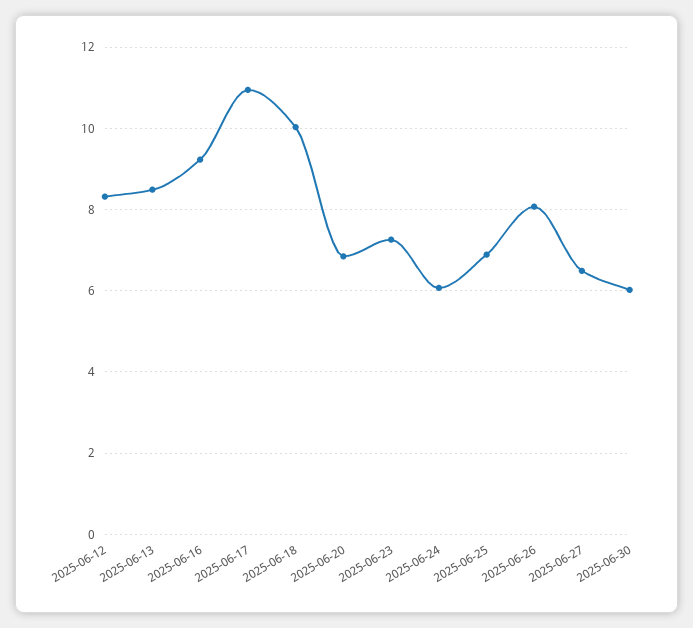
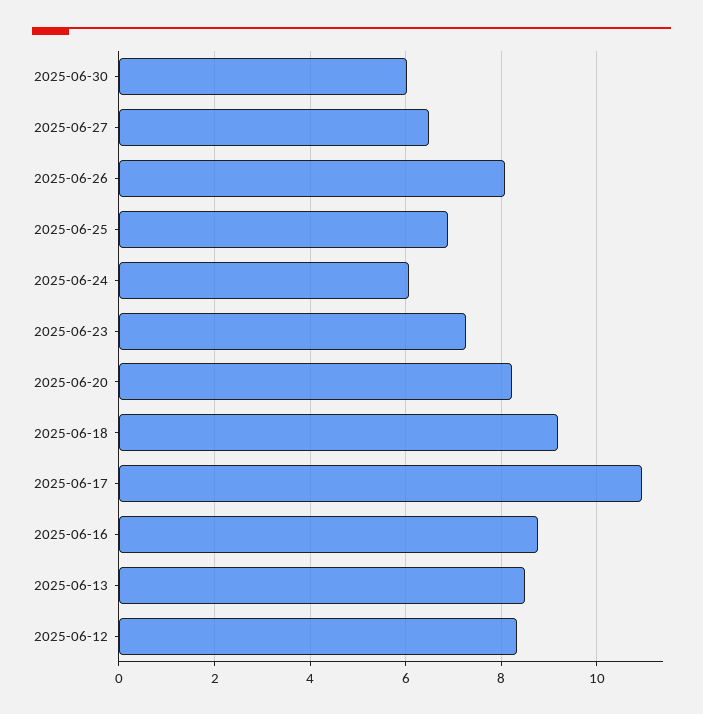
2025-06-16: 9.2 -> 8.8
2025-06-18: 10 -> 9.2
2025-06-20: 6.8 -> 8.2

